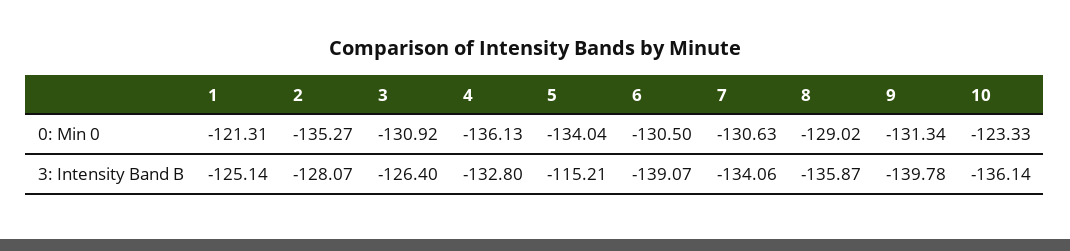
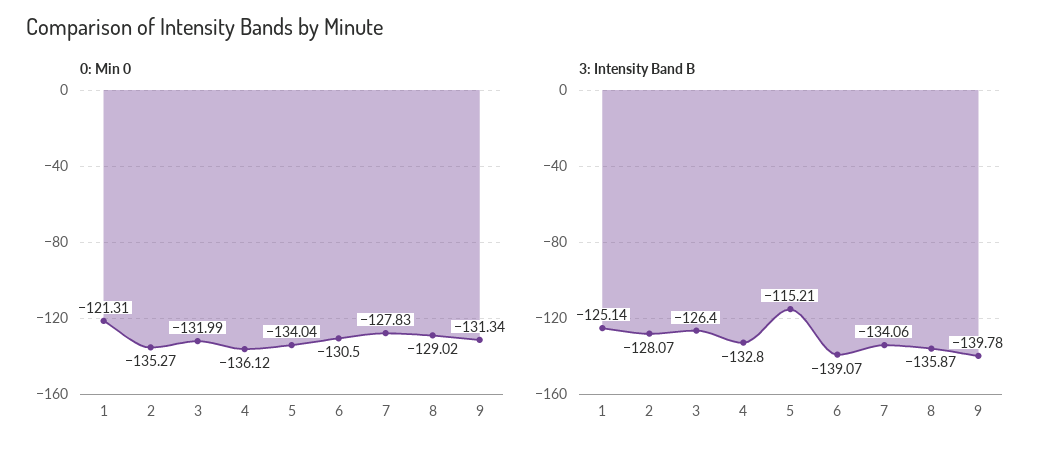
0: Min 0, 3: -130.92 -> -131.99
0: Min 0, 4: -136.13 -> -136.12
0: Min 0, 7: -130.63 -> -127.83
0: Min 0, 10: -123.33 -> none
3: Intensity Band B, 10: -136.14 -> none

